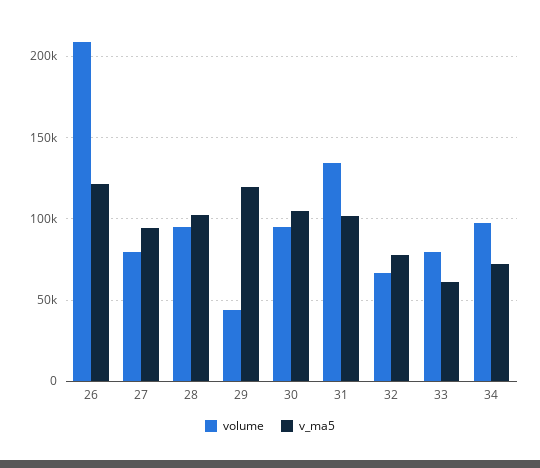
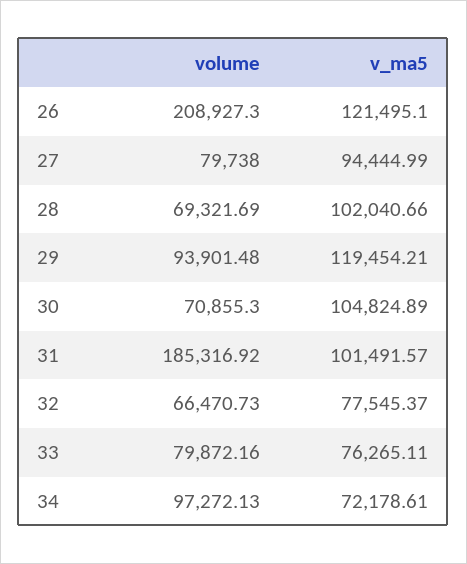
volume, 28: 95000 -> 69321.69
volume, 29: 45000 -> 93901.48
volume, 30: 95000 -> 70855.3
volume, 31: 135000 -> 185316.92
v_ma5, 33: 60000 -> 76265.11

